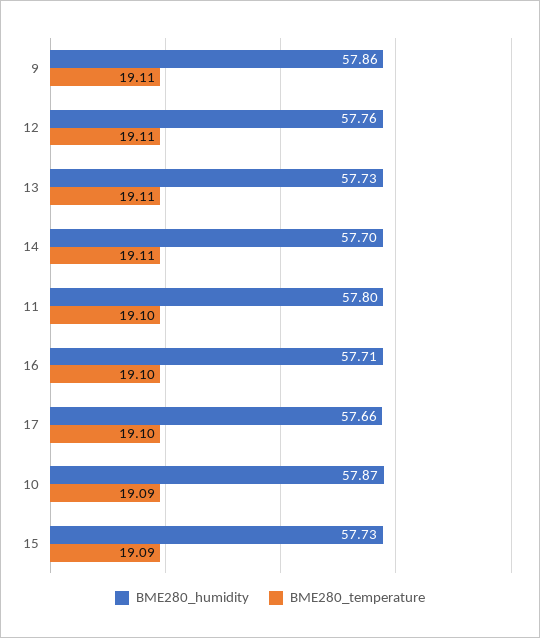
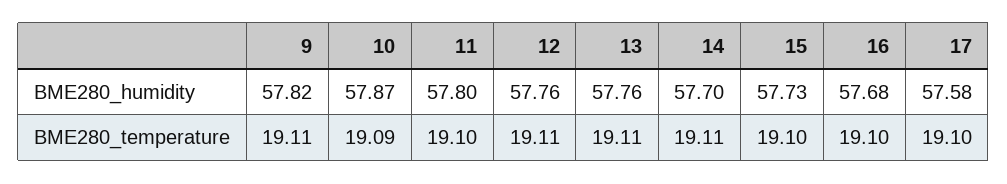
BME280_humidity, 9: 57.86 -> 57.82
BME280_humidity, 13: 57.73 -> 57.76
BME280_humidity, 16: 57.71 -> 57.68
BME280_humidity, 17: 57.66 -> 57.58
BME280_temperature, 15: 19.09 -> 19.1

